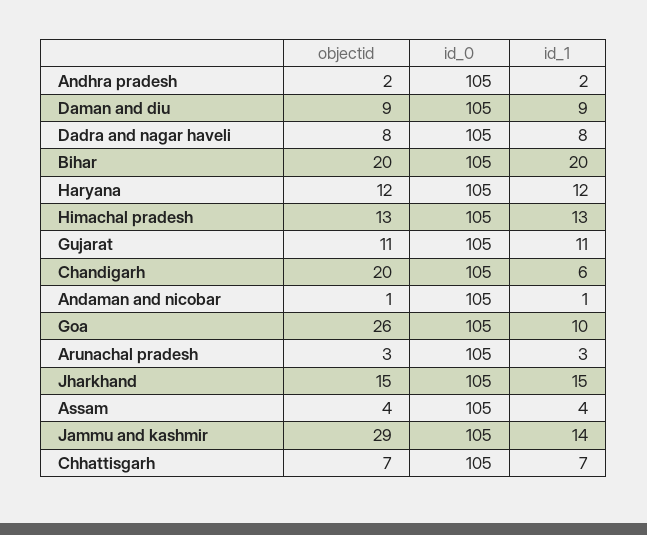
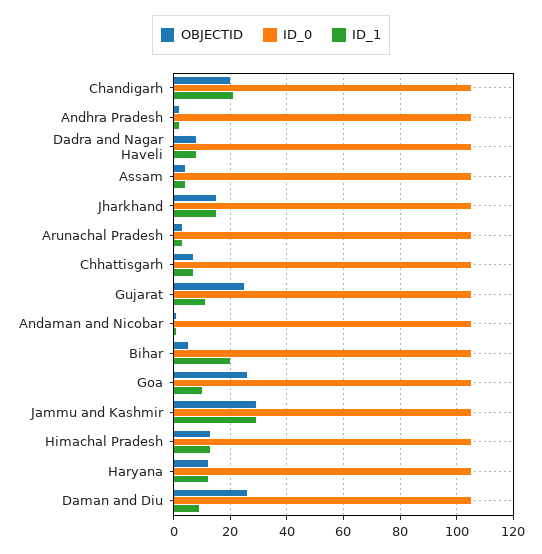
objectid, Daman and diu: 9 -> 25
objectid, Bihar: 20 -> 5
objectid, Gujarat: 11 -> 25
id_1, Chandigarh: 6 -> 20
id_1, Jammu and kashmir: 14 -> 30

